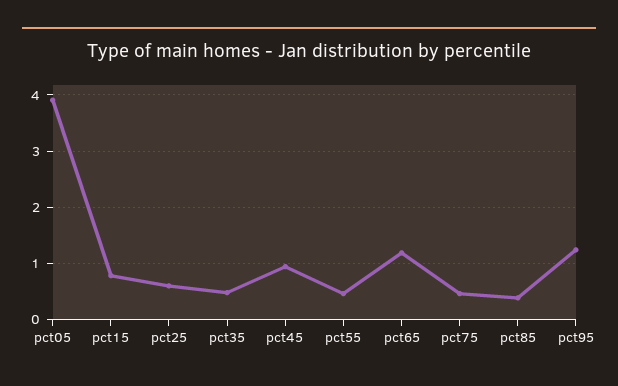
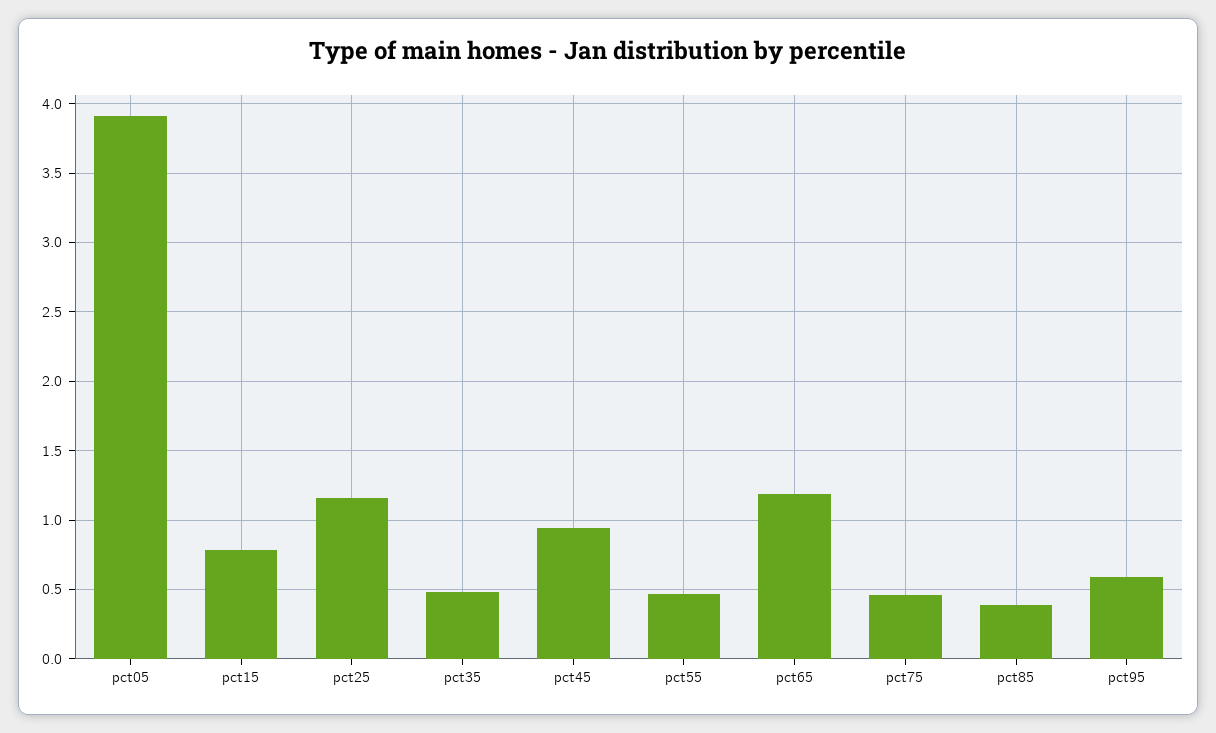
pct25: 0.6 -> 1.15
pct95: 1.2 -> 0.6

